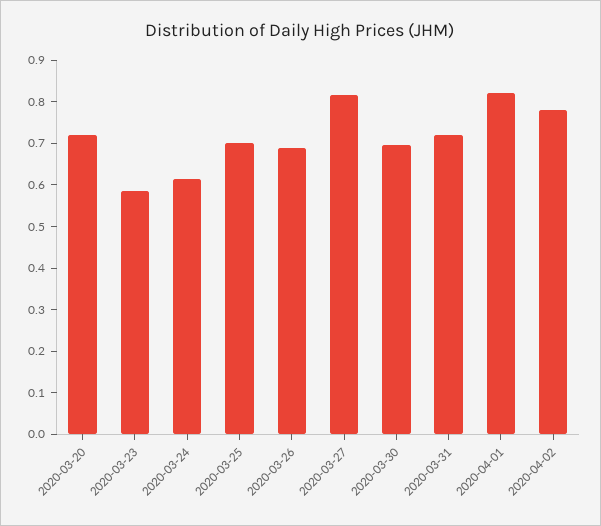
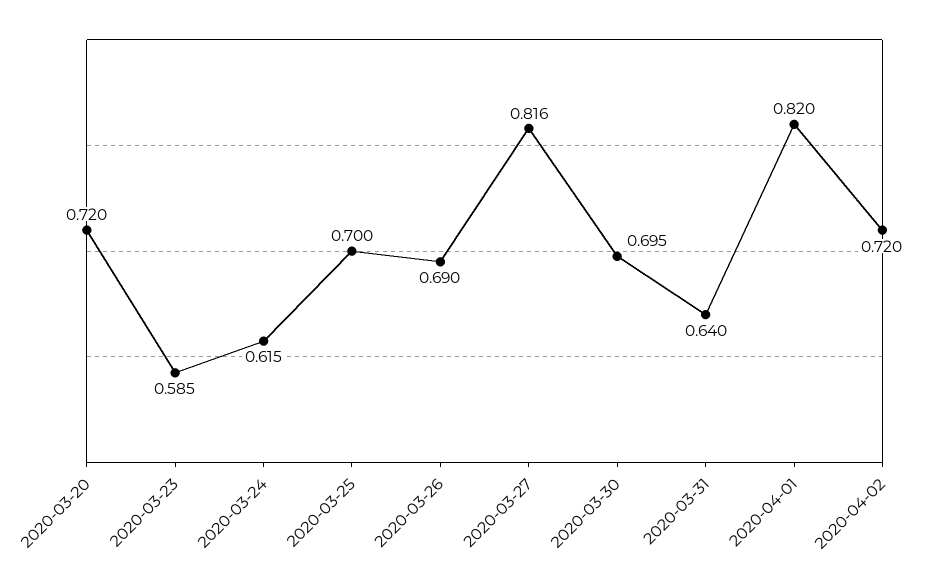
2020-03-31: 0.72 -> 0.64
2020-04-02: 0.78 -> 0.72

